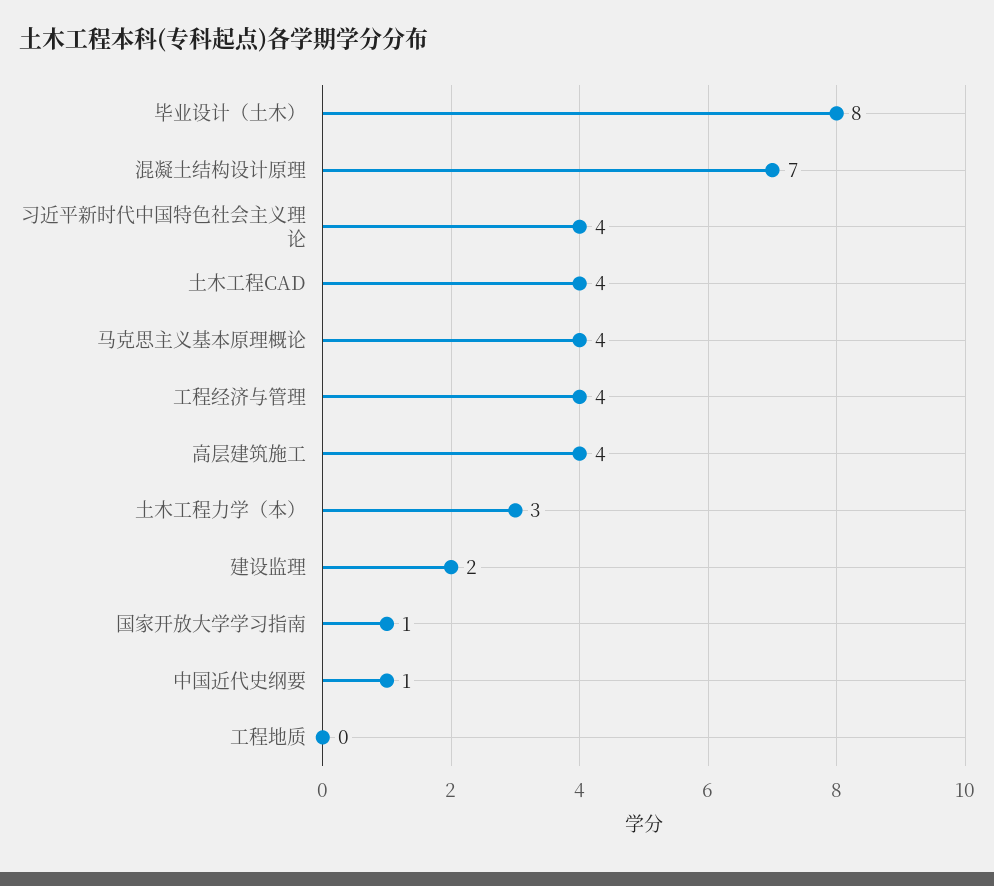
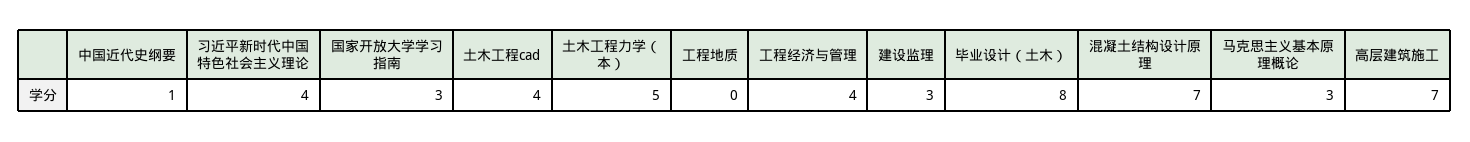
马克思主义基本原理概论: 4 -> 3
高层建筑施工: 4 -> 7
土木工程力学（本）: 3 -> 5
建设监理: 2 -> 3
国家开放大学学习指南: 1 -> 3

